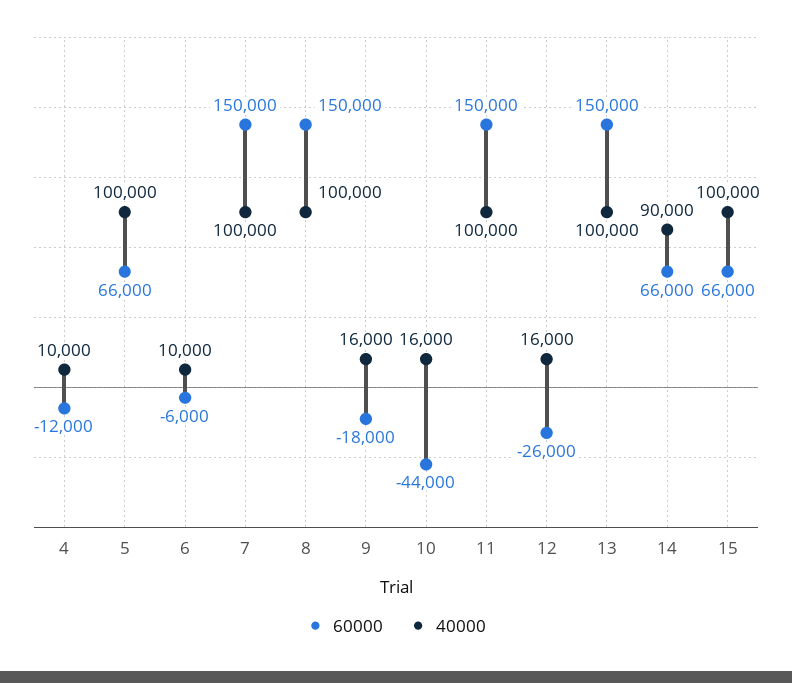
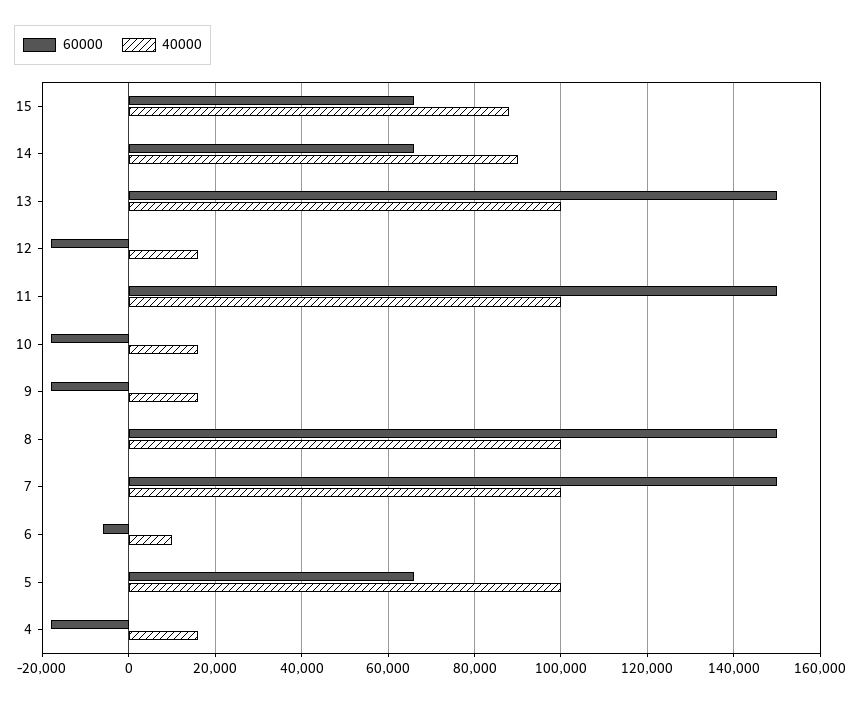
60000, 4: -12000 -> -18000
40000, 4: 10000 -> 16000
60000, 10: -44000 -> -18000
60000, 12: -26000 -> -18000
40000, 15: 100000 -> 88000

